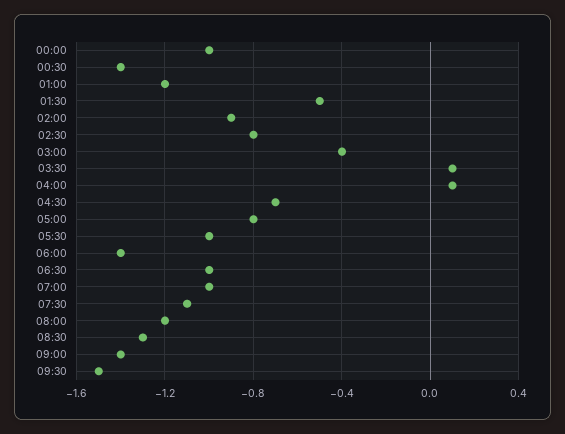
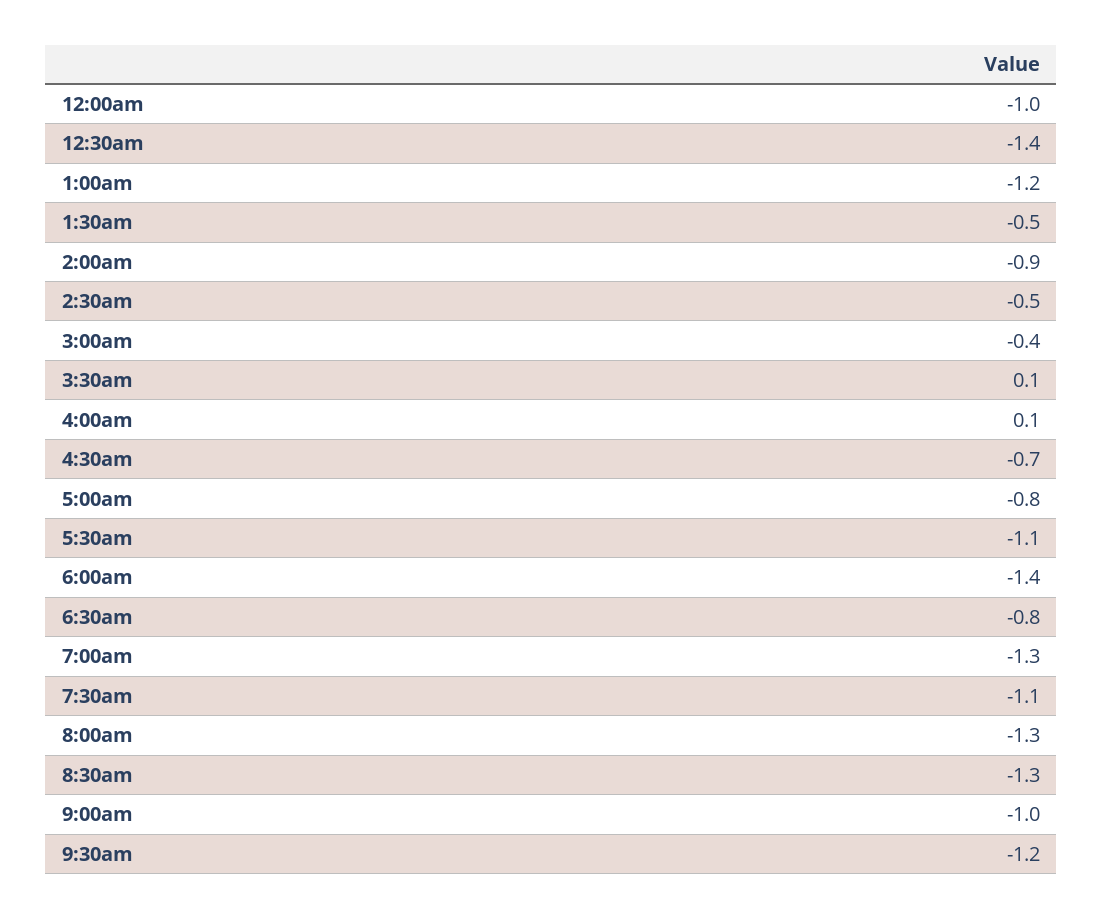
02:30: -0.8 -> -0.5
05:30: -1 -> -1.1
06:30: -1 -> -0.8
07:00: -1 -> -1.3
08:00: -1.2 -> -1.3
09:00: -1.4 -> -1
09:30: -1.5 -> -1.2

